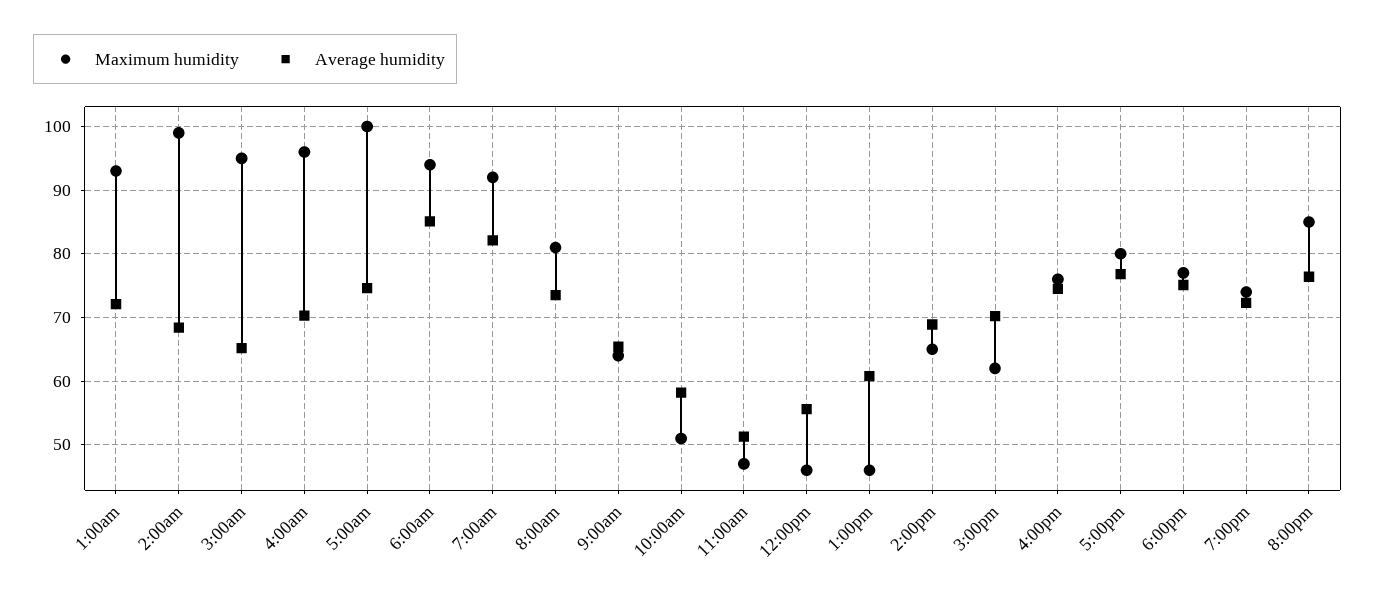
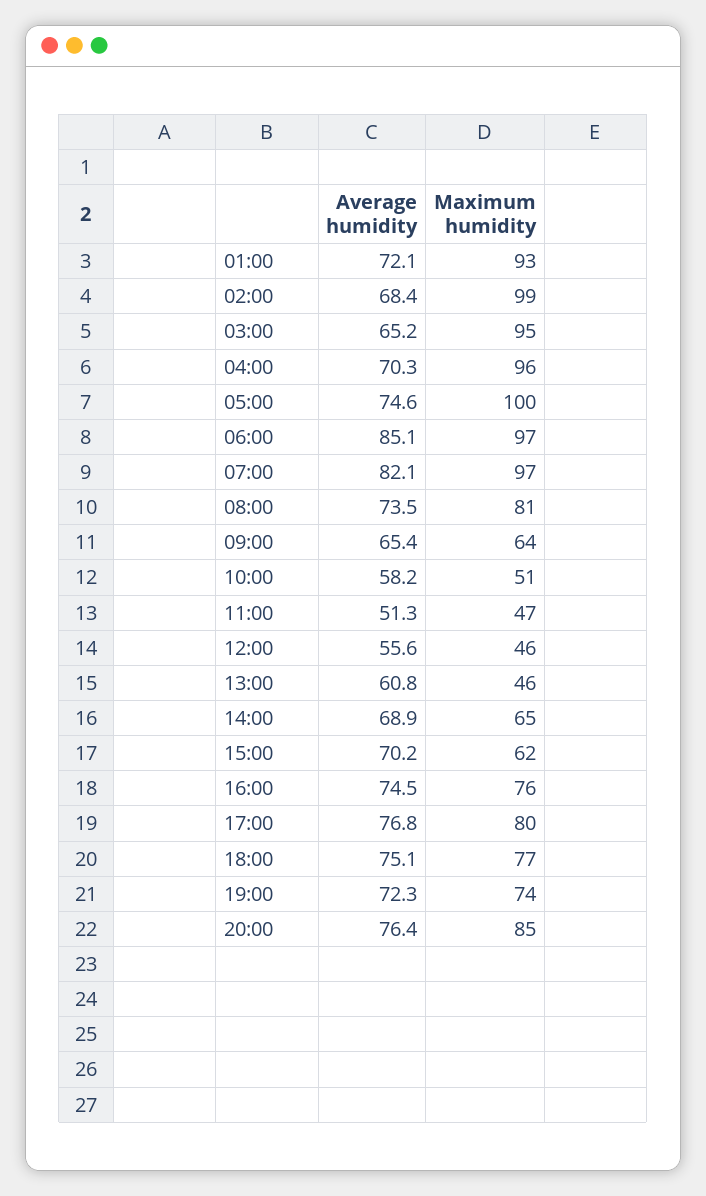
Maximum humidity, 6:00am: 94 -> 97
Maximum humidity, 7:00am: 92 -> 97

